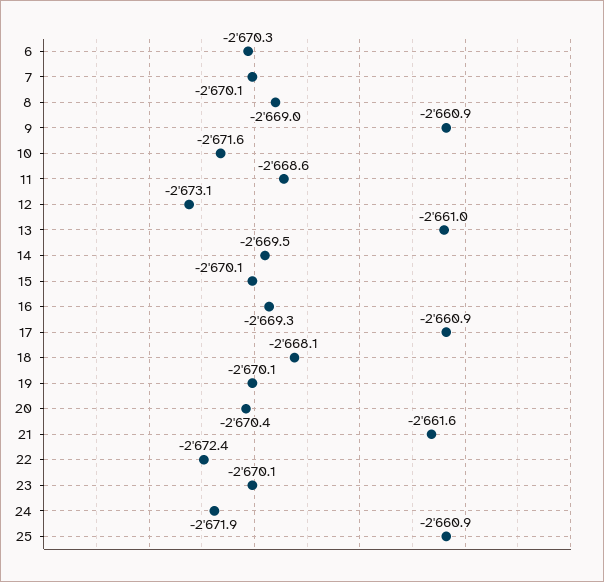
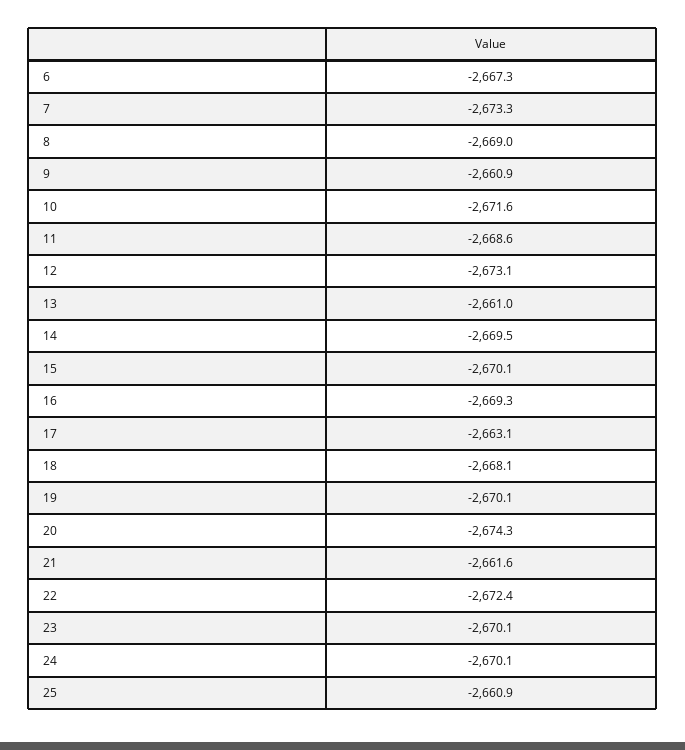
6: -2670.3 -> -2667.3
7: -2670.1 -> -2673.3
17: -2660.9 -> -2663.1
20: -2670.4 -> -2674.3
24: -2671.9 -> -2670.1

